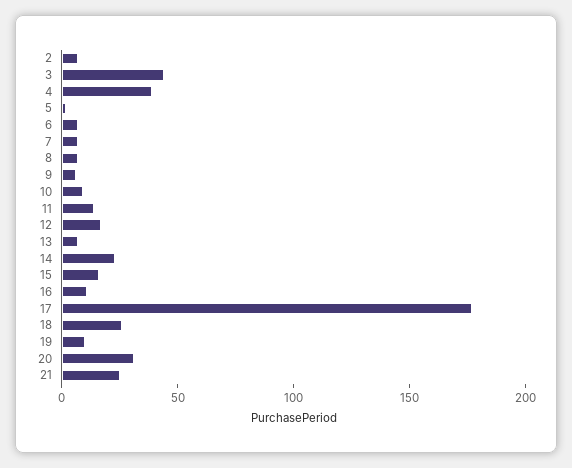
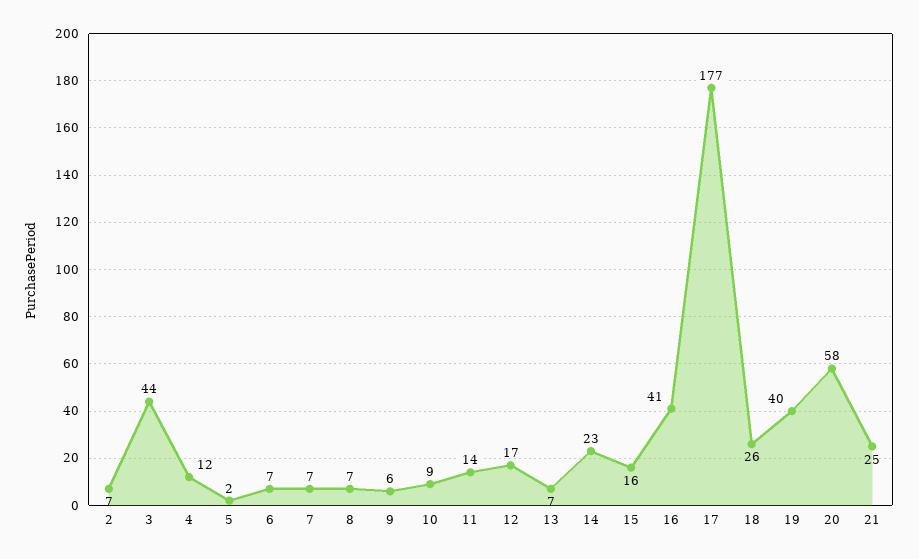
4: 40 -> 12
16: 10 -> 41
19: 10 -> 40
20: 30 -> 58

